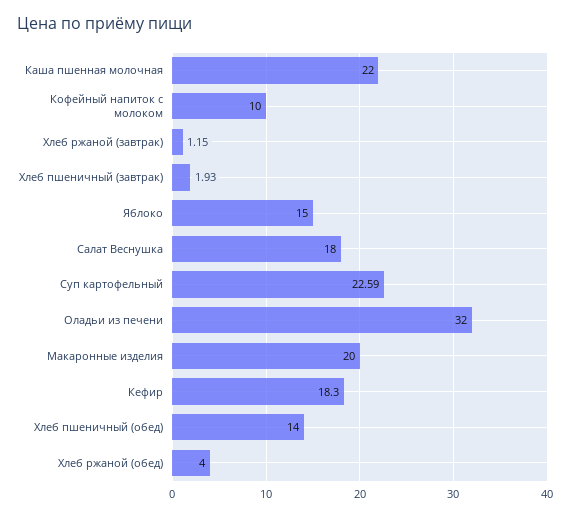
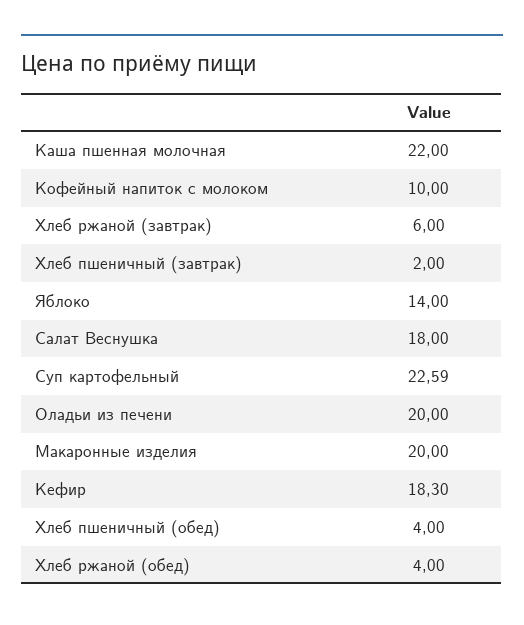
Хлеб ржаной (завтрак): 1.15 -> 6
Хлеб пшеничный (завтрак): 1.93 -> 2
Яблоко: 15 -> 14
Оладьи из печени: 32 -> 20
Хлеб пшеничный (обед): 14 -> 4

